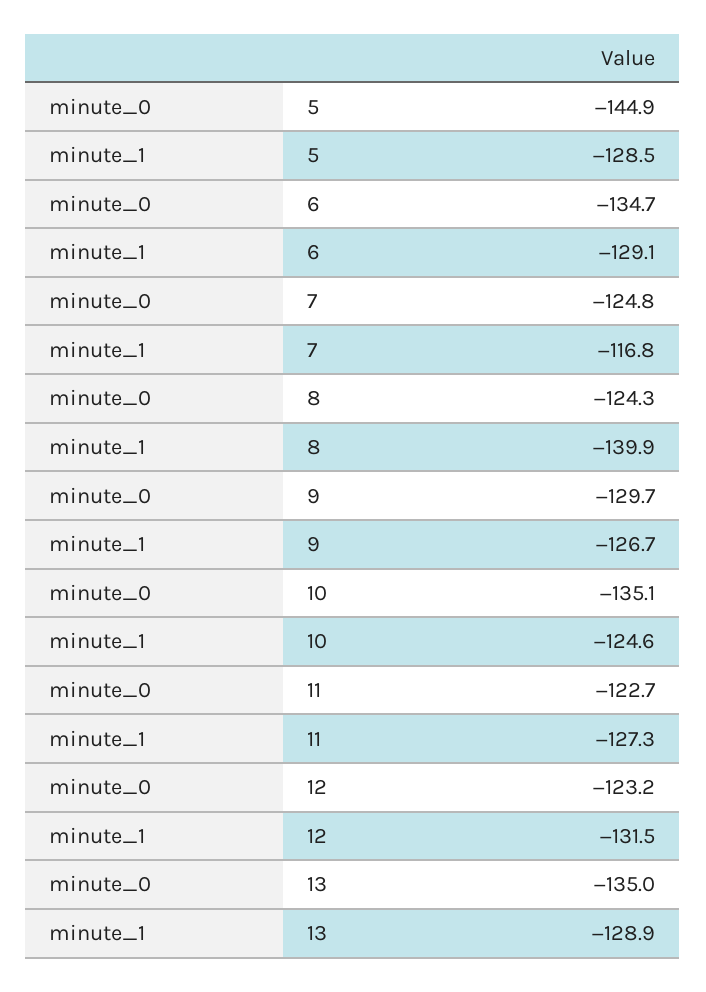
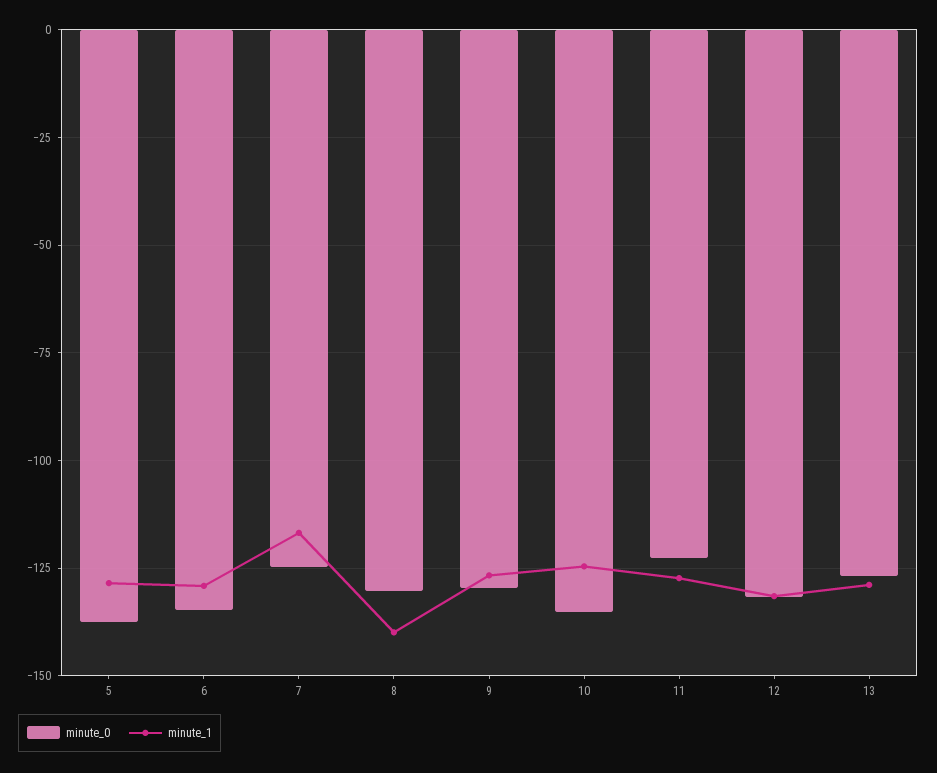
minute_0, 5: -144.9 -> -137.5
minute_0, 8: -124.3 -> -130
minute_0, 12: -123.2 -> -132.5
minute_0, 13: -135 -> -127.5

